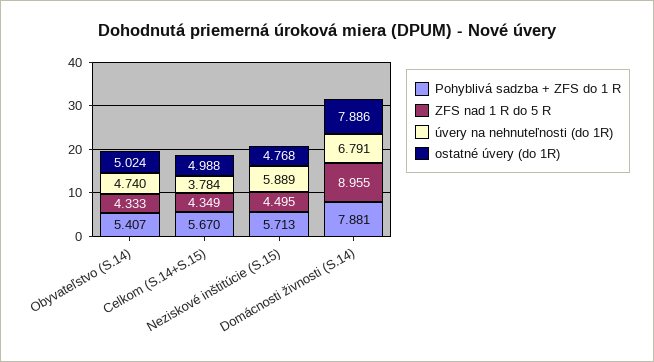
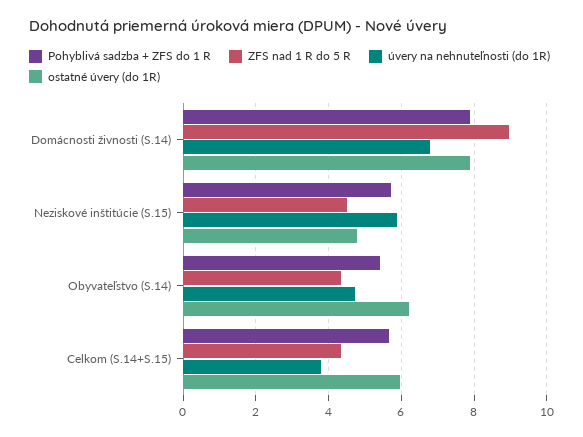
ostatné úvery (do 1R), Obyvateľstvo (S.14): 5.024 -> 6.2
ostatné úvery (do 1R), Celkom (S.14+S.15): 4.988 -> 6

